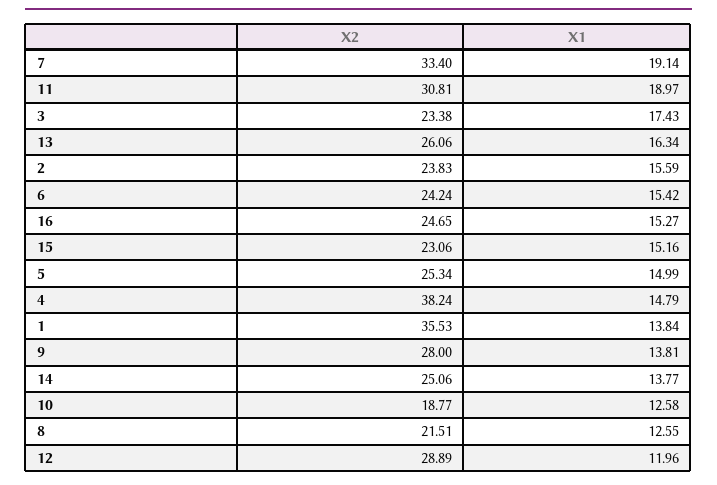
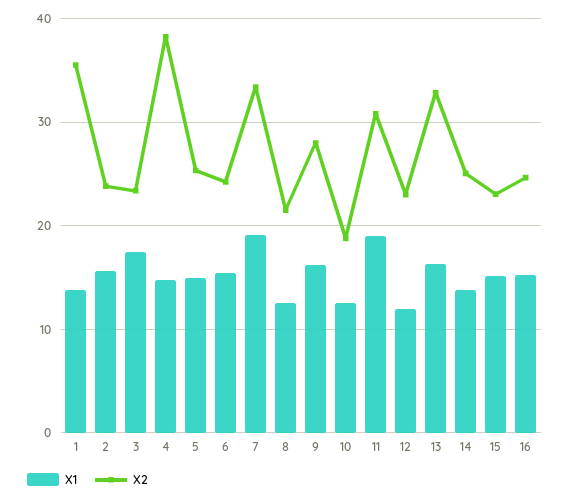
X2, 13: 26.06 -> 33
X1, 9: 13.81 -> 16
X2, 12: 28.89 -> 23

